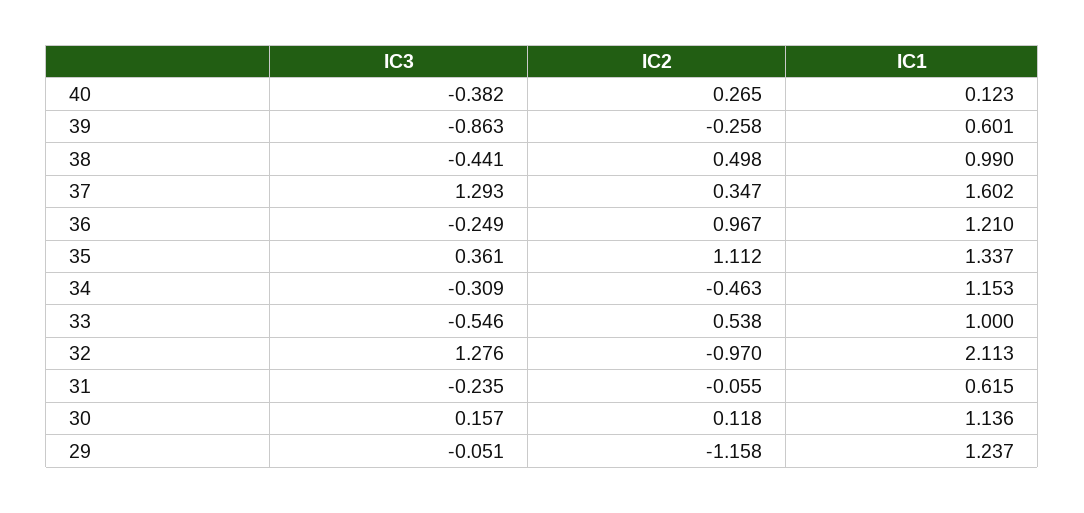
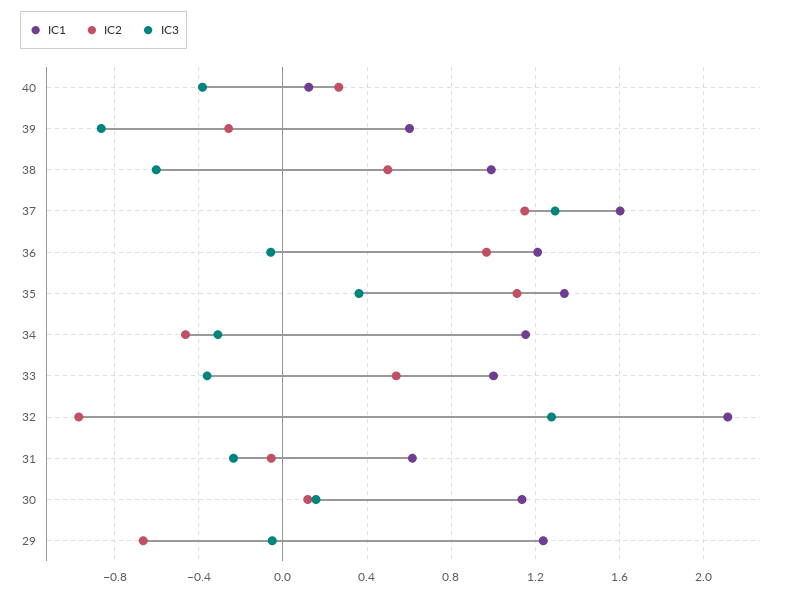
IC3, 38: -0.441 -> -0.6
IC2, 37: 0.347 -> 1.15
IC3, 36: -0.249 -> -0.05
IC3, 33: -0.546 -> -0.35
IC2, 29: -1.158 -> -0.65

